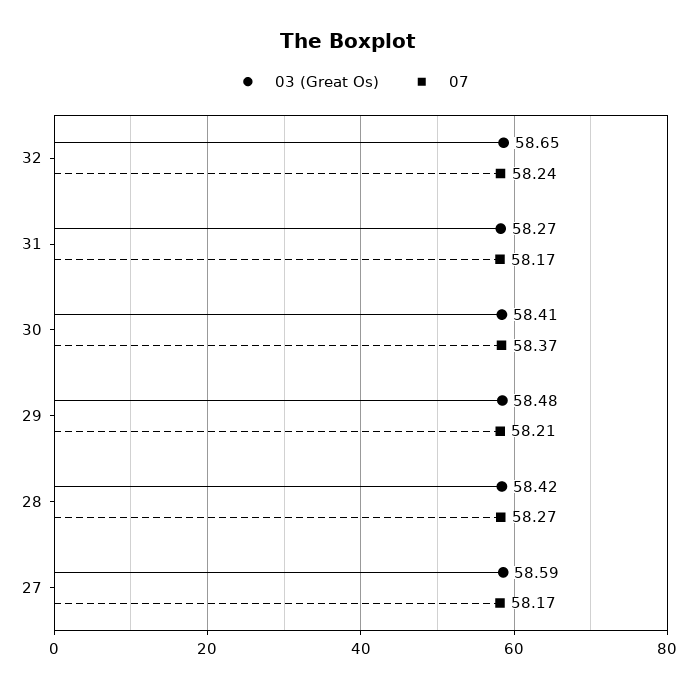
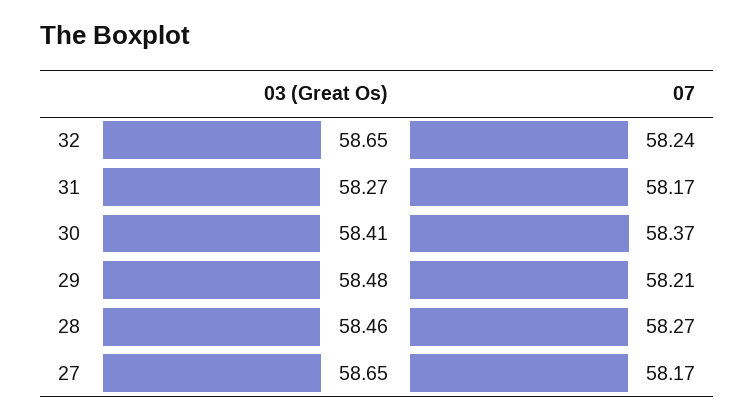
03 (Great Os), 28: 58.42 -> 58.46
03 (Great Os), 27: 58.59 -> 58.65

